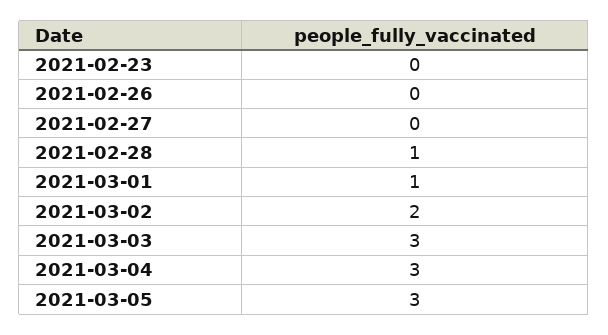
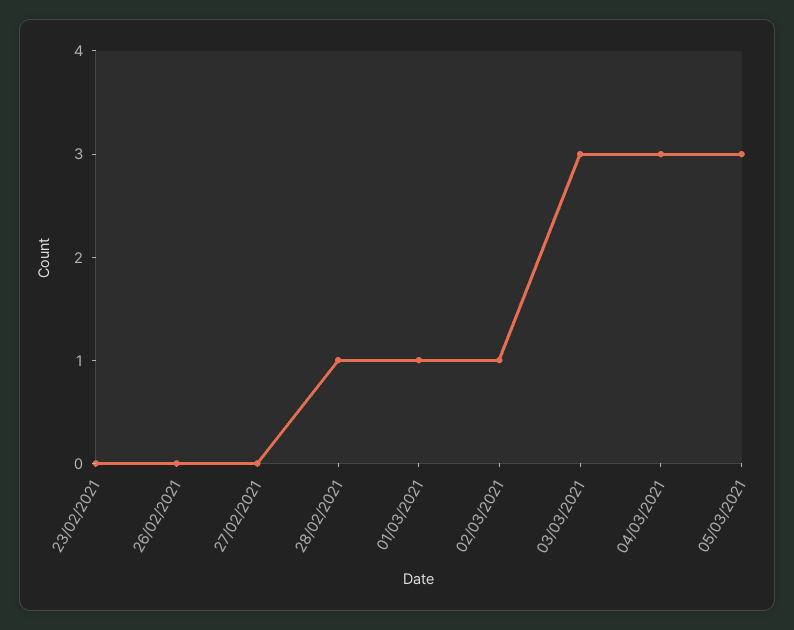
2021-03-02: 2 -> 1

